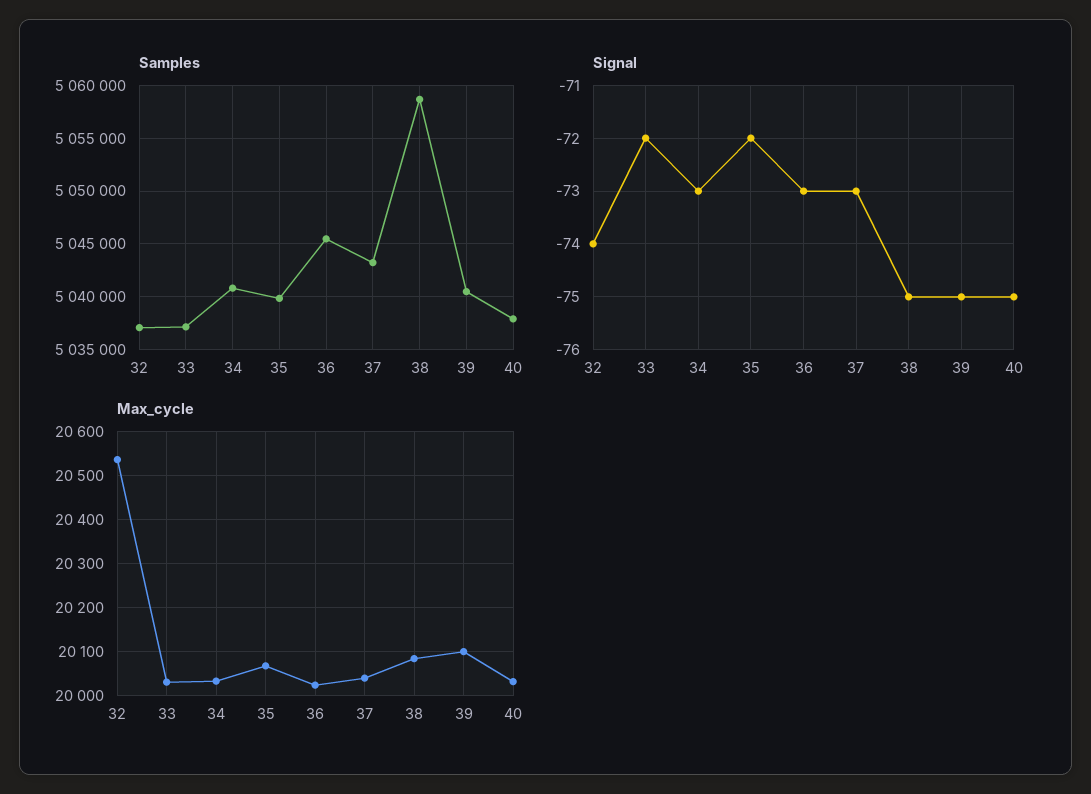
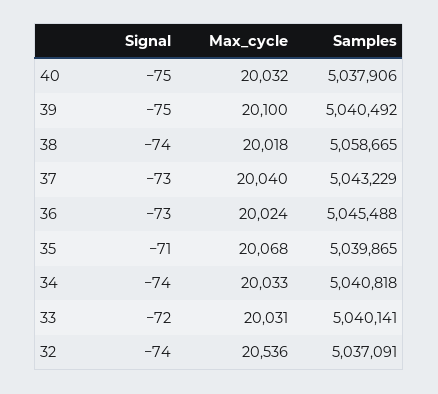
Samples, 33: 5037000 -> 5040141
Signal, 34: -73 -> -74
Signal, 35: -72 -> -71
Signal, 38: -75 -> -74
Max_cycle, 38: 20080 -> 20018

